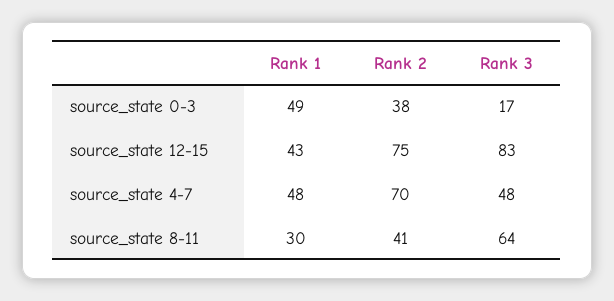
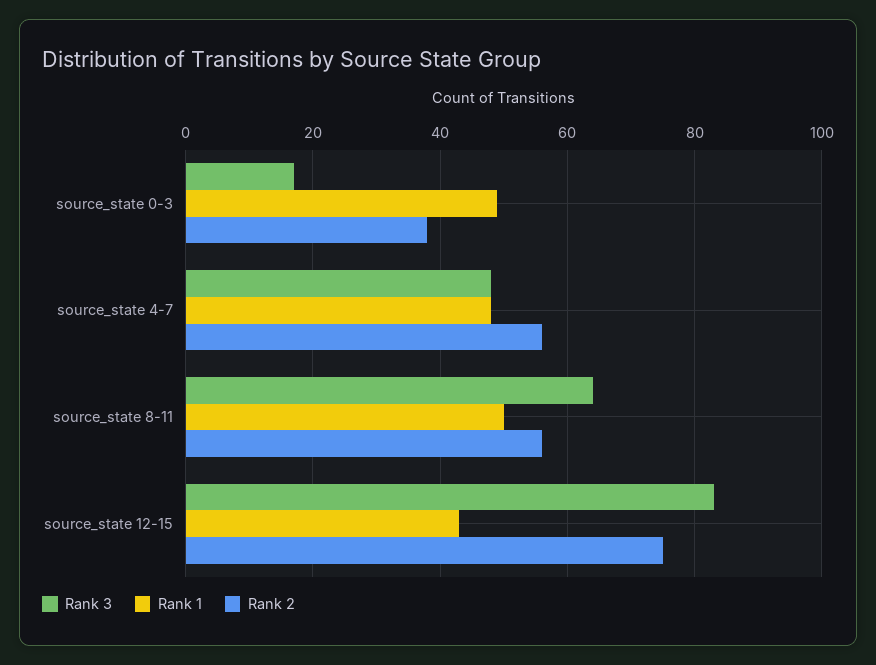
Rank 2, source_state 4-7: 70 -> 55
Rank 1, source_state 8-11: 30 -> 50
Rank 2, source_state 8-11: 41 -> 55

